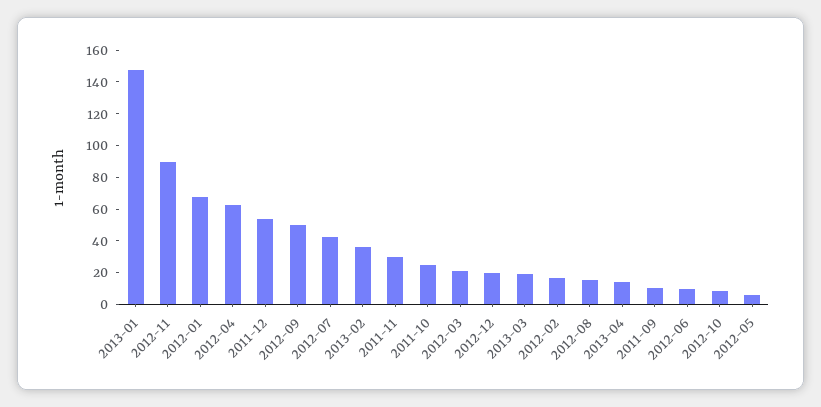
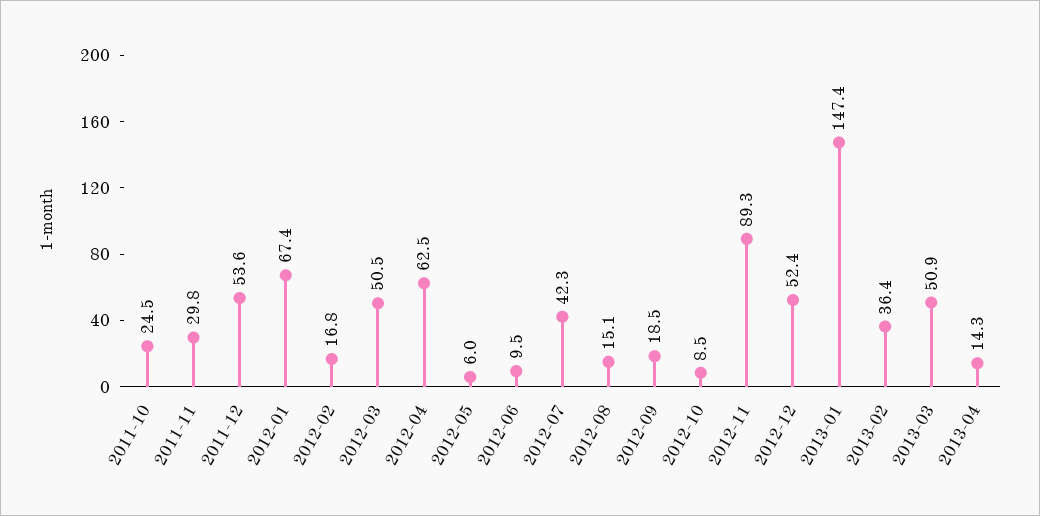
2012-09: 50 -> 18.5
2012-03: 20 -> 50.5
2012-12: 20 -> 52.4
2013-03: 20 -> 50.9
2011-09: 10 -> none

